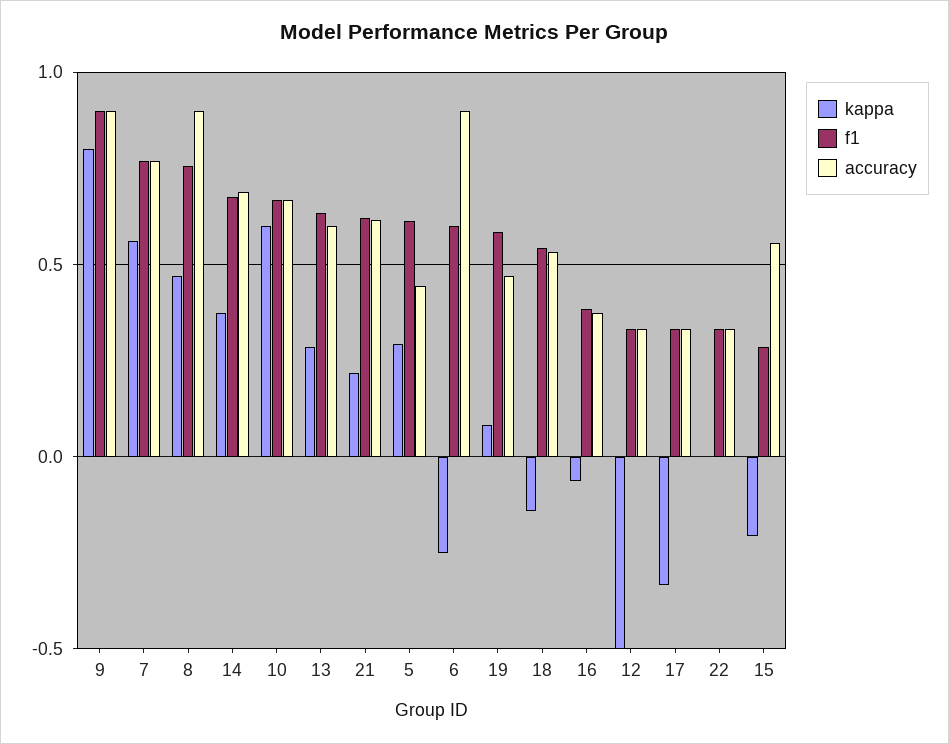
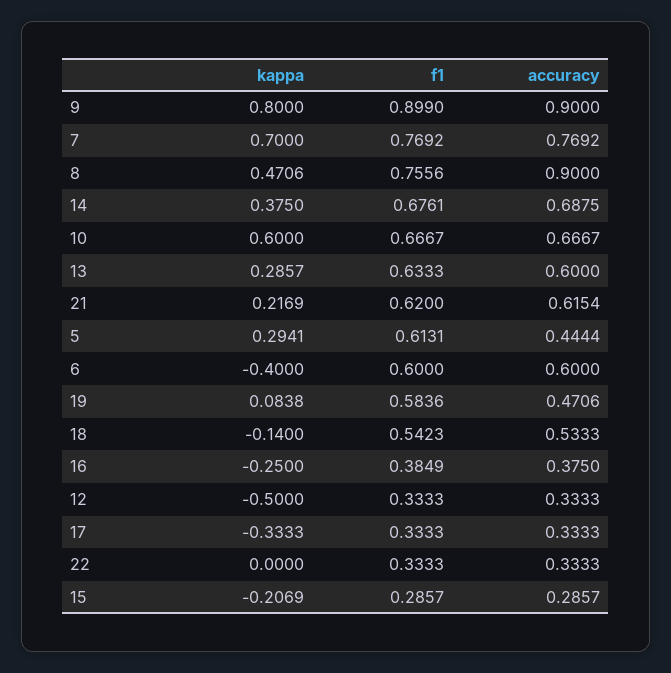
kappa, 7: 0.55 -> 0.7
kappa, 6: -0.25 -> -0.4
accuracy, 6: 0.9 -> 0.6
kappa, 16: -0.05 -> -0.25
accuracy, 15: 0.55 -> 0.2857

